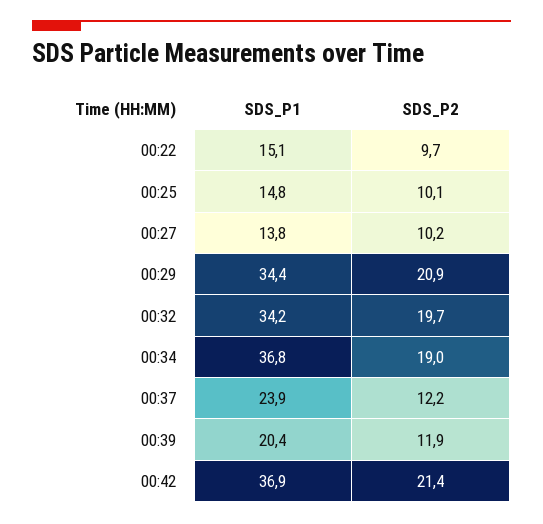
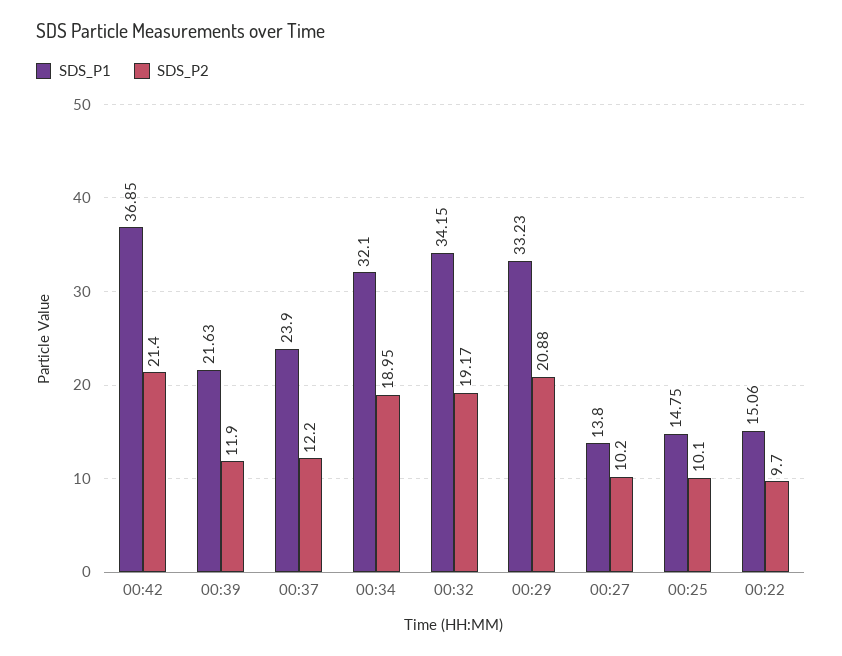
SDS_P1, 00:29: 34.4 -> 33.23
SDS_P2, 00:32: 19.7 -> 19.17
SDS_P1, 00:34: 36.8 -> 32.1
SDS_P1, 00:39: 20.4 -> 21.63

